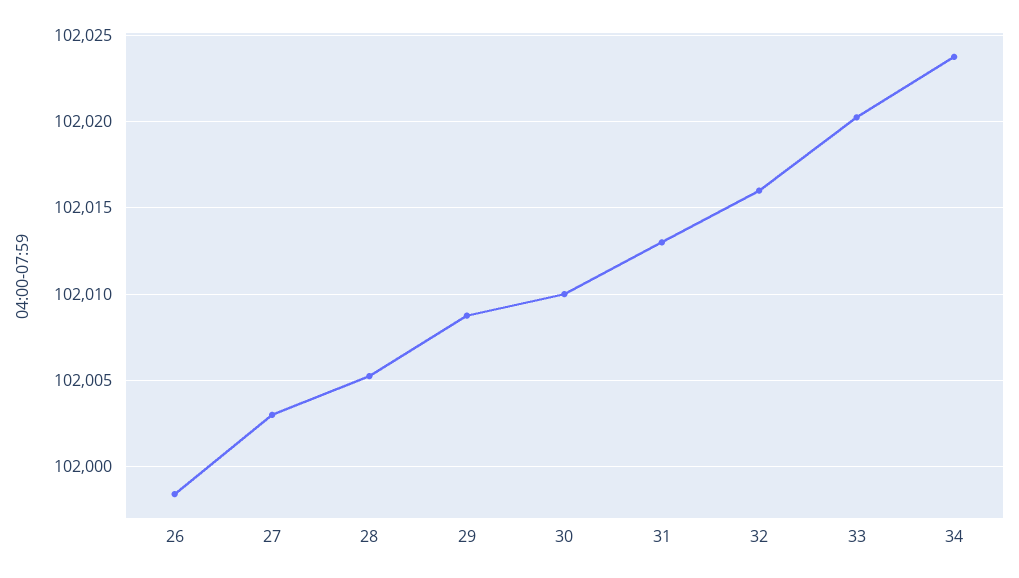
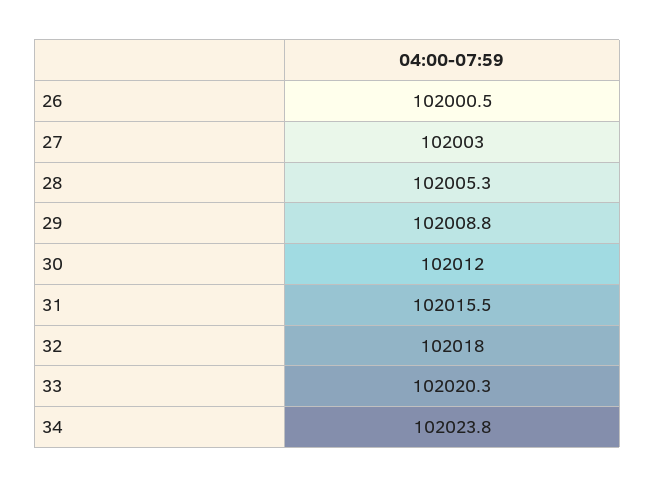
26: 101998.5 -> 102000.5
30: 102010 -> 102012
31: 102013 -> 102015.5
32: 102016 -> 102018

